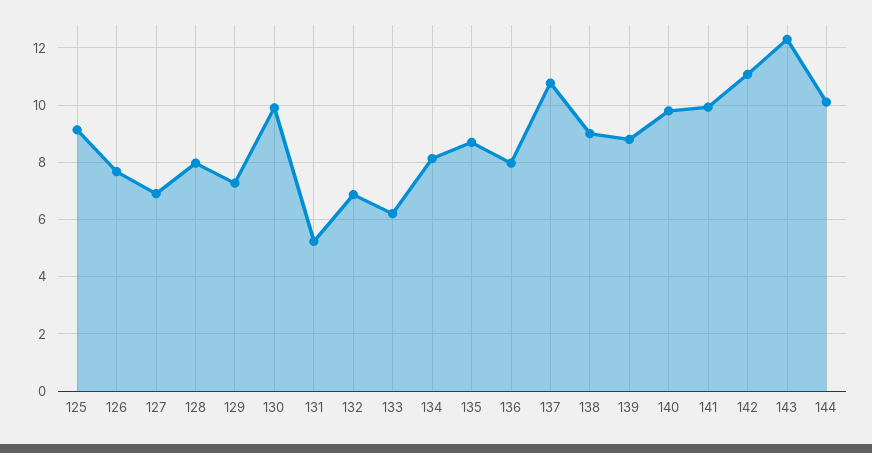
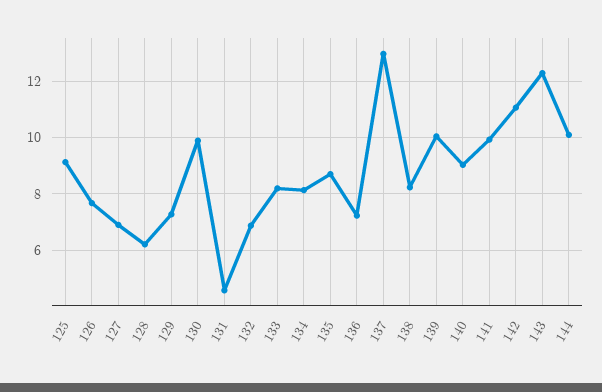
128: 8 -> 6.25
131: 5.25 -> 4.5
133: 6.25 -> 8.25
136: 8 -> 7.25
137: 10.75 -> 13
138: 9 -> 8.25
139: 8.75 -> 10
140: 9.75 -> 9

